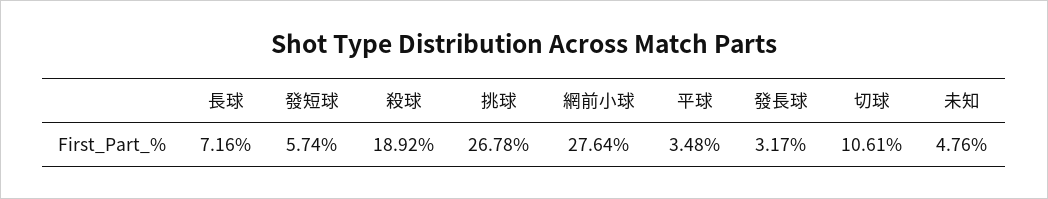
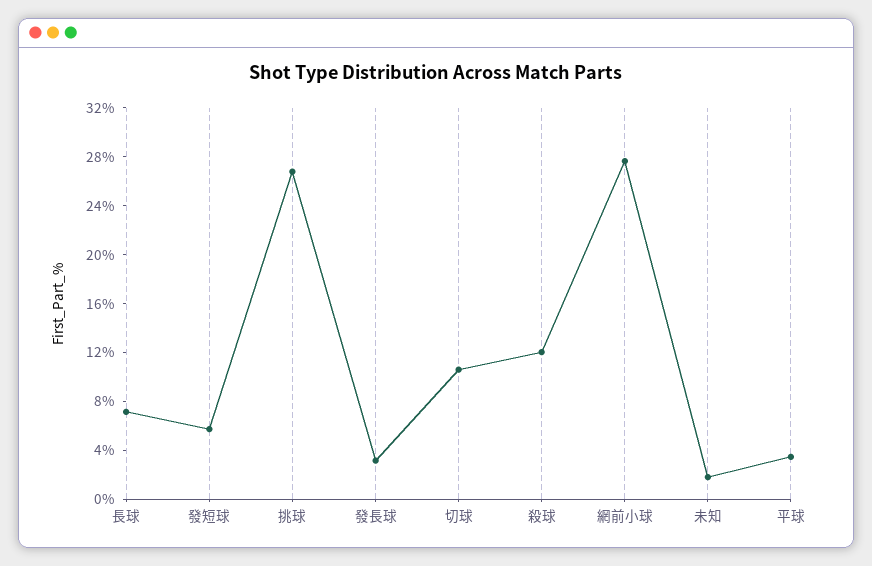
殺球: 18.92 -> 12
未知: 4.76 -> 2

